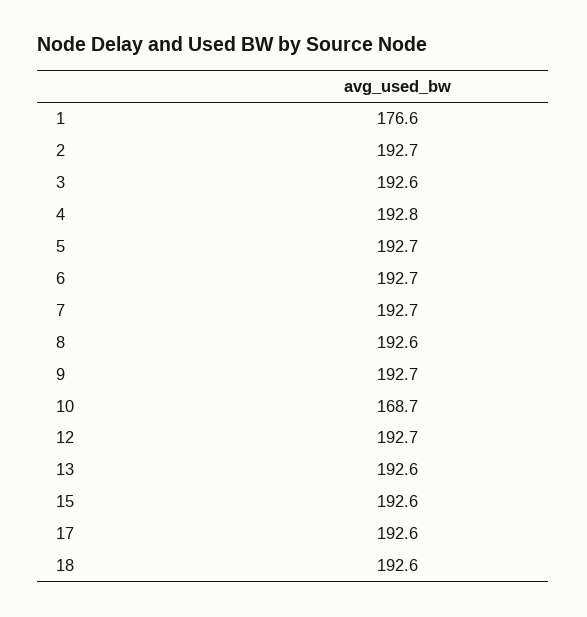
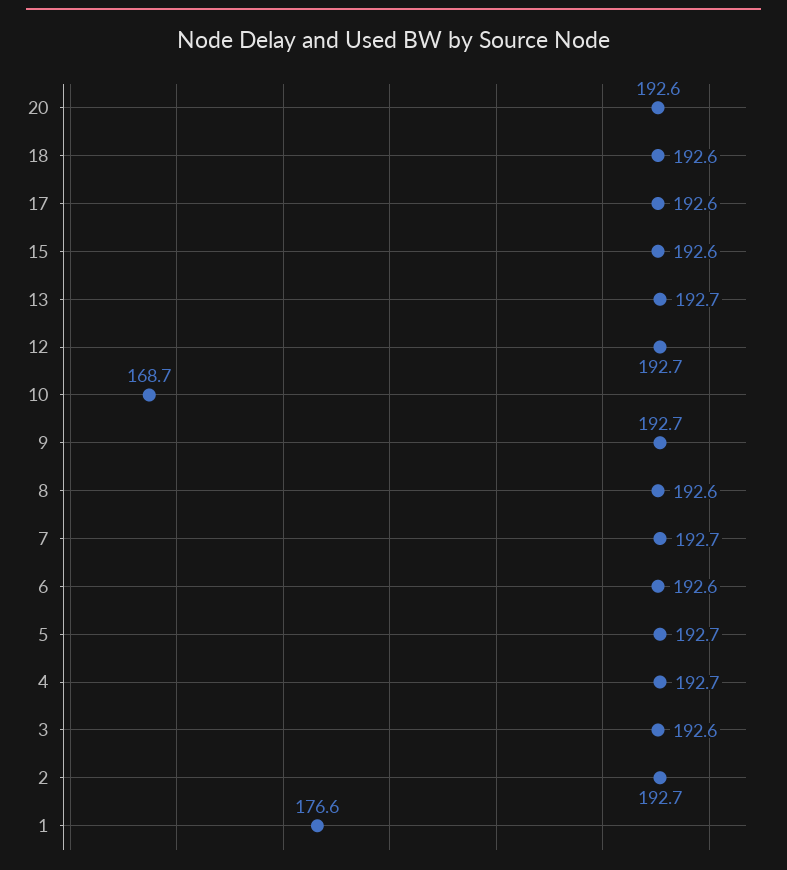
4: 192.8 -> 192.7
6: 192.7 -> 192.6
13: 192.6 -> 192.7
20: none -> 192.6

